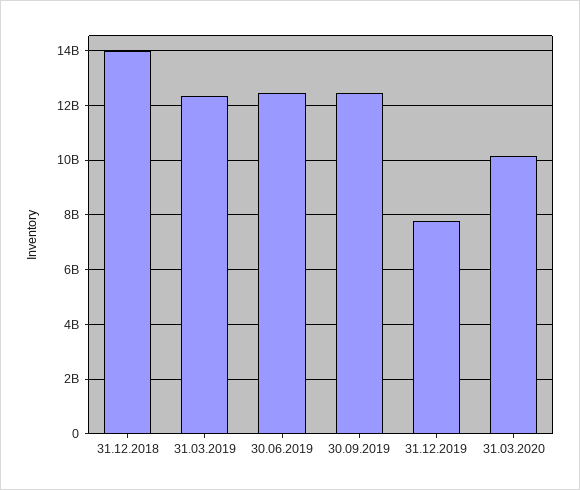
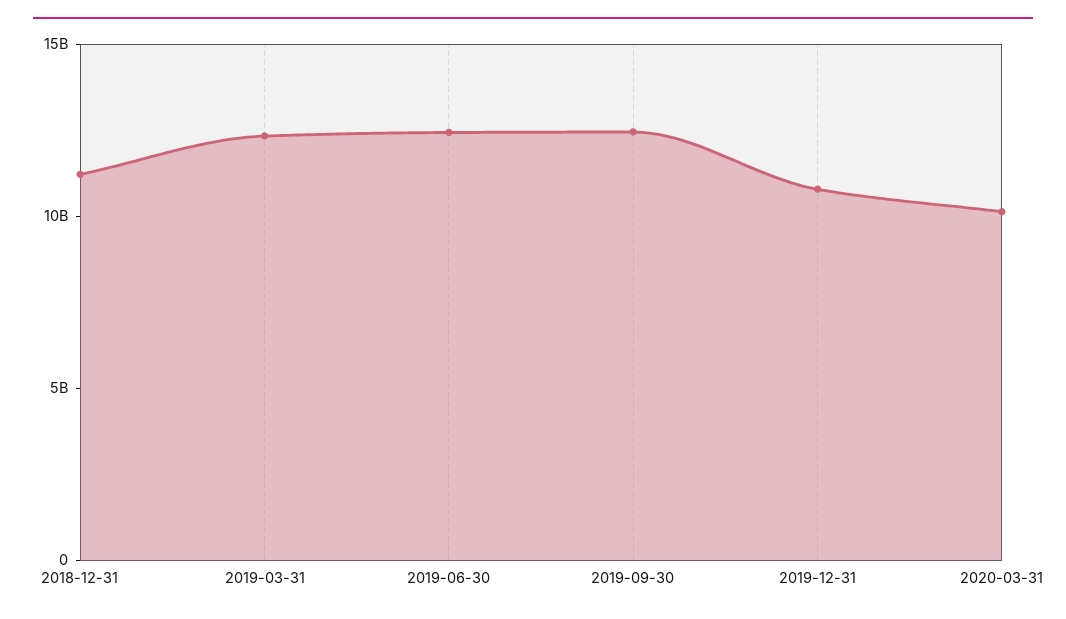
31.12.2018: 14000000000 -> 11000000000
31.12.2019: 7750000000 -> 11000000000

